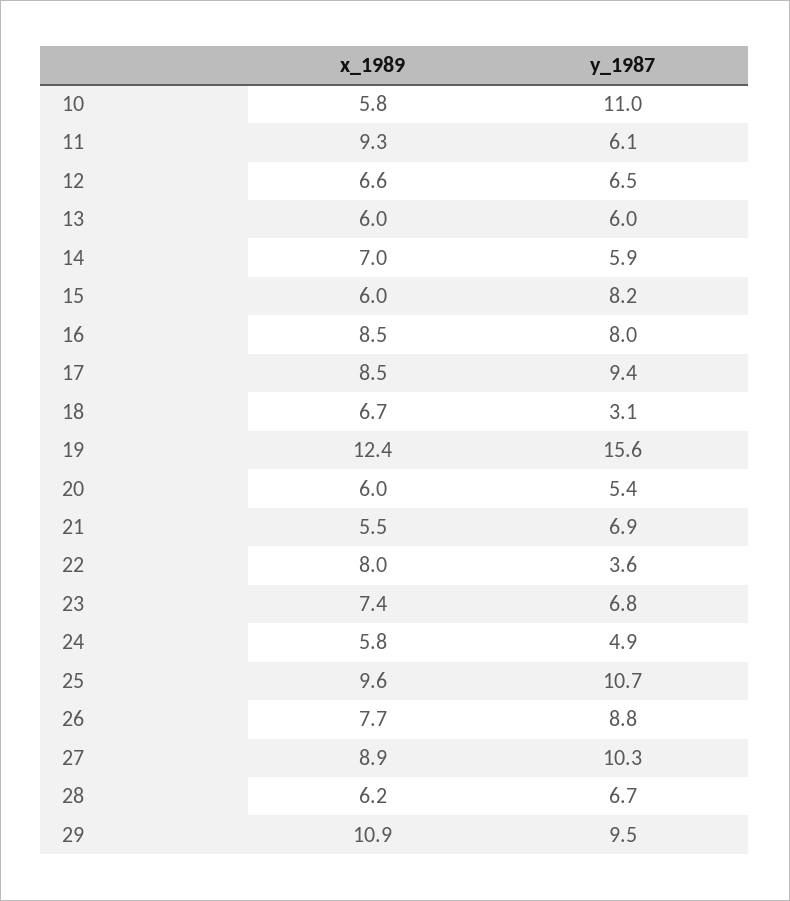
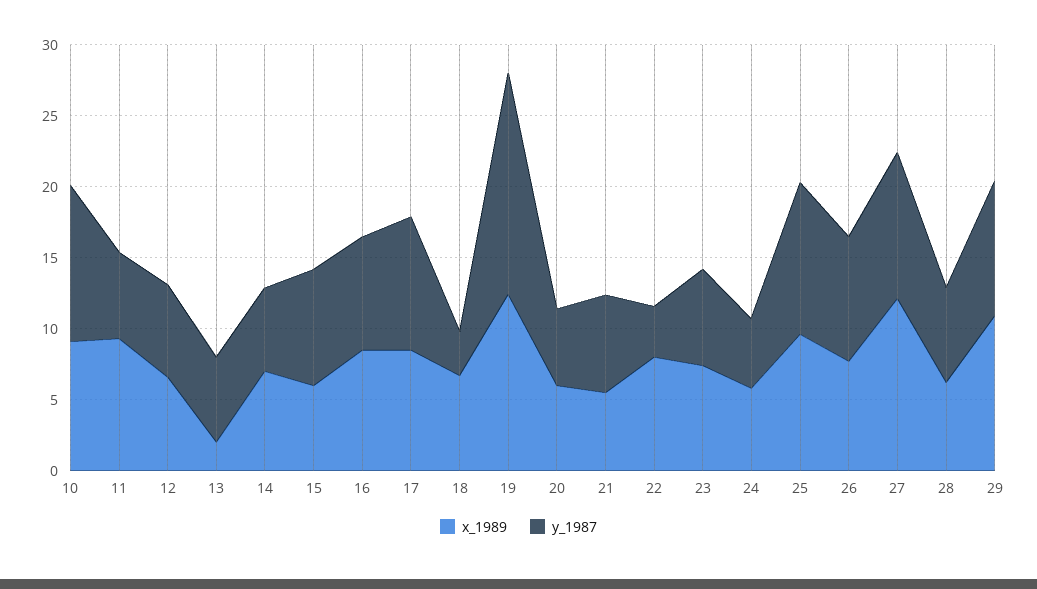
x_1989, 10: 5.8 -> 9
x_1989, 13: 6 -> 2
x_1989, 27: 8.9 -> 12

